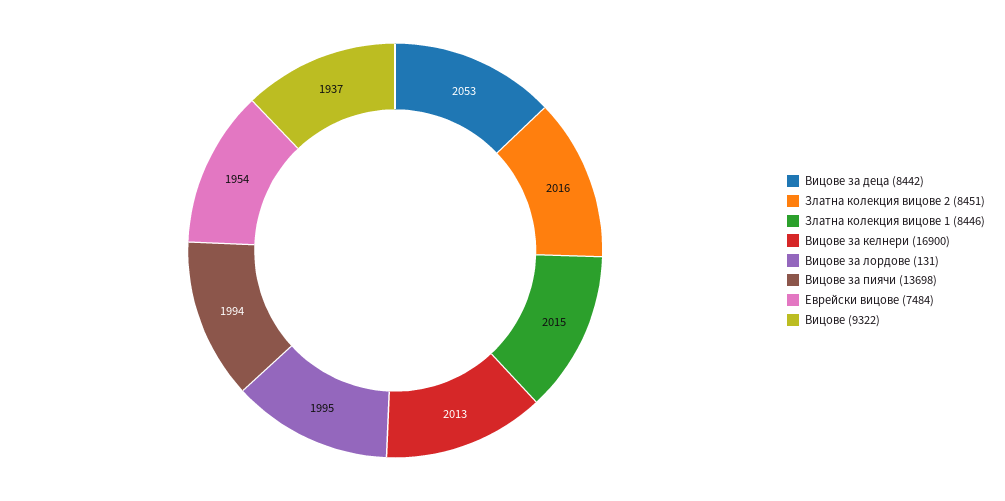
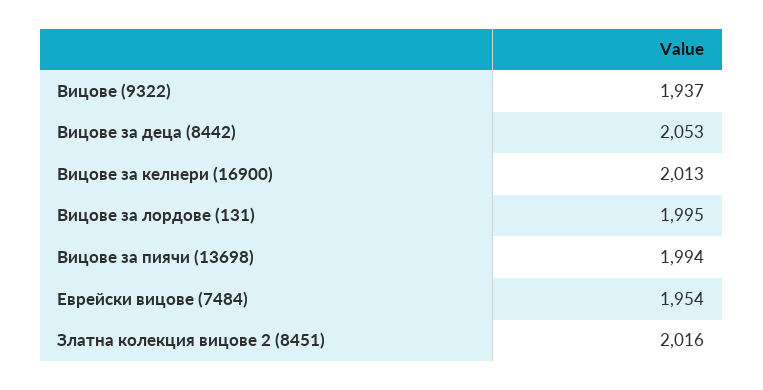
Златна колекция вицове 1 (8446): 2015 -> none

